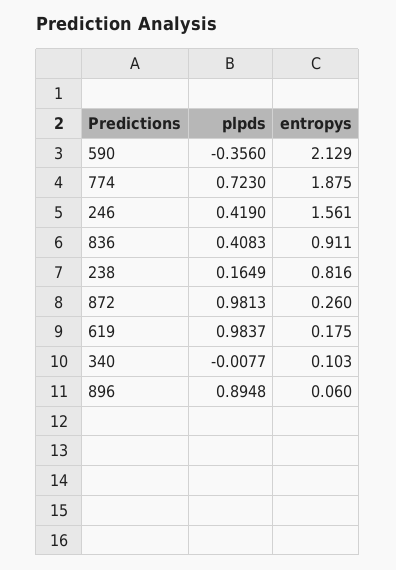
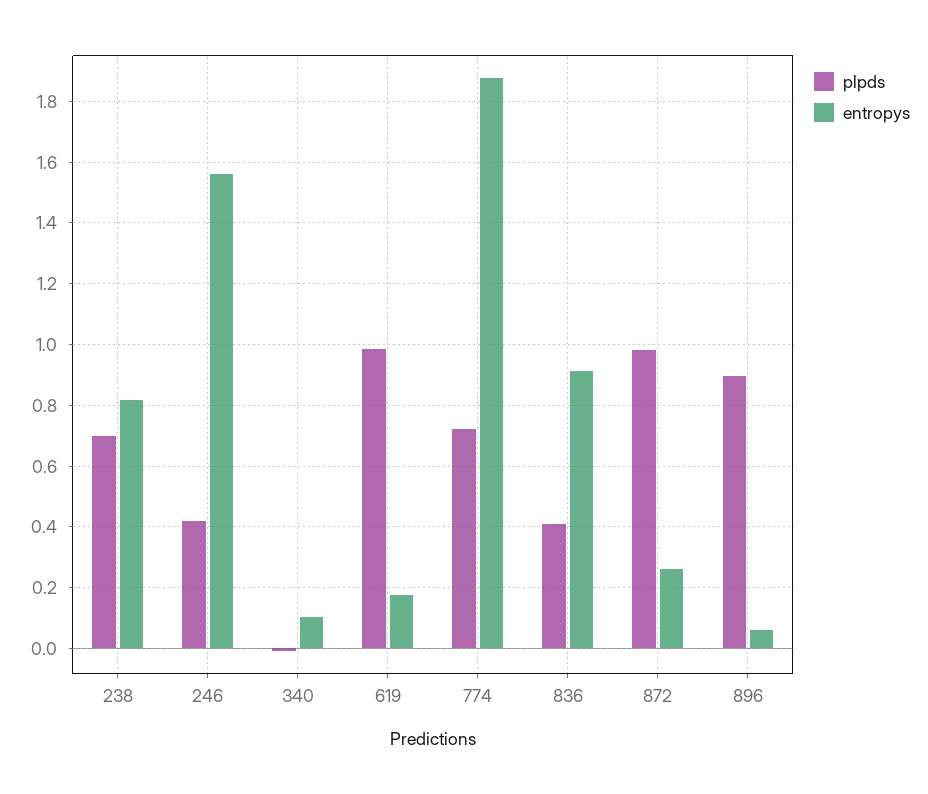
plpds, 590: -0.356 -> none
entropys, 590: 2.129 -> none
plpds, 238: 0.1649 -> 0.7

